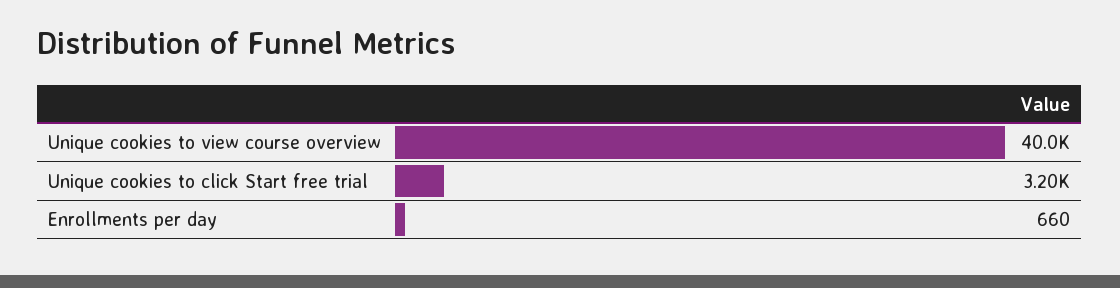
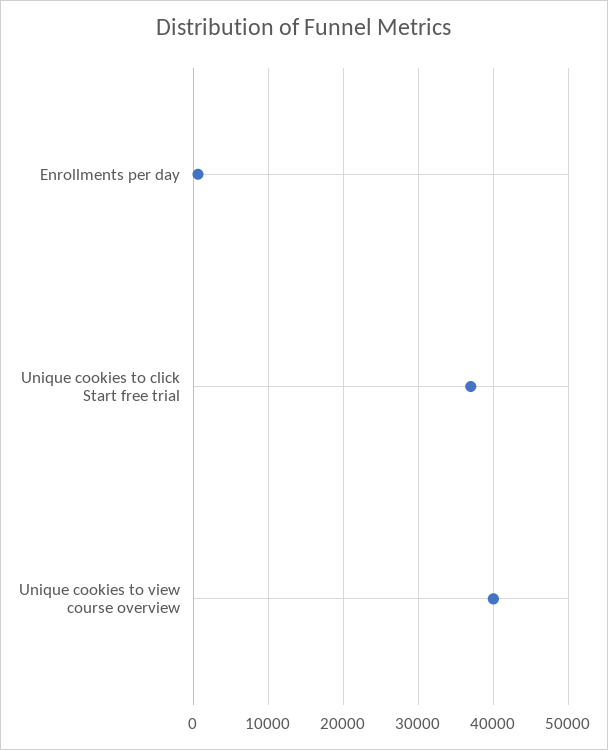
Unique cookies to click Start free trial: 3200 -> 37000

